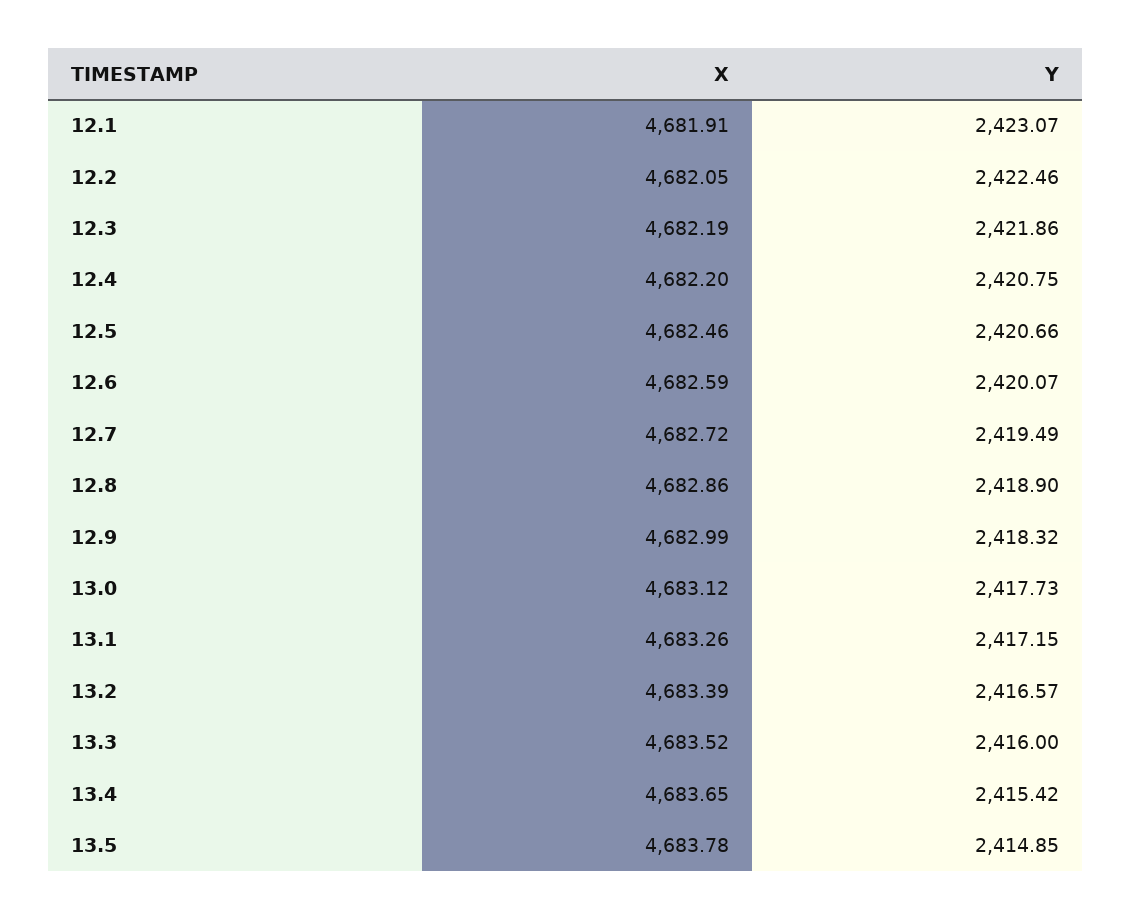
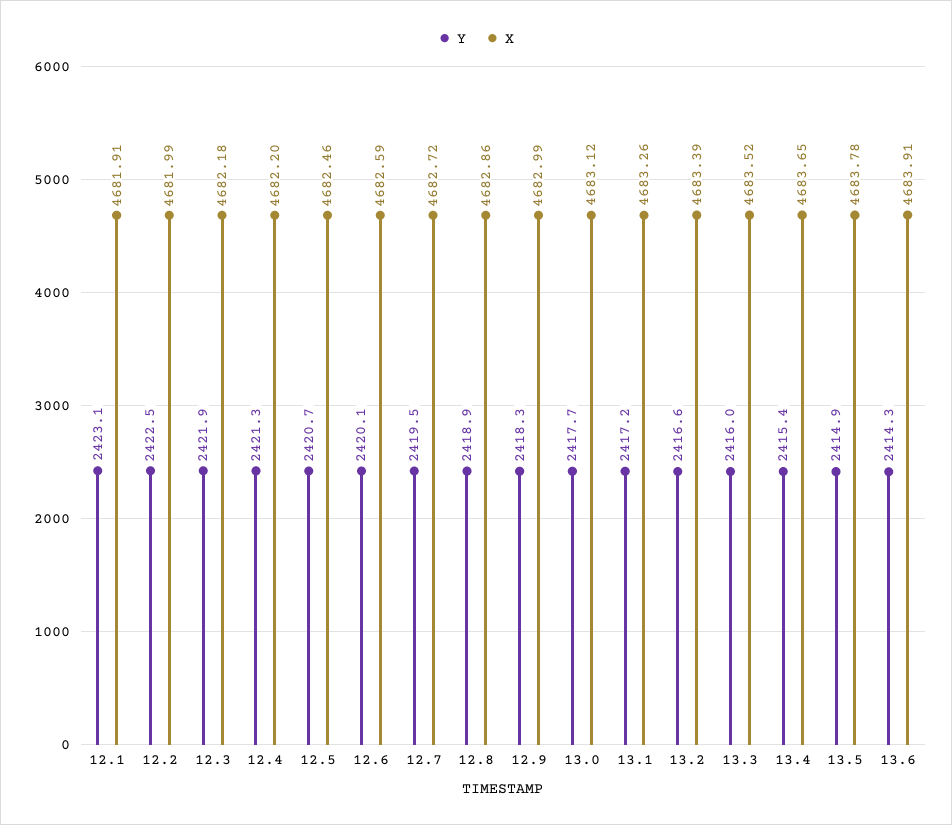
X, 12.2: 4682.05 -> 4681.99
X, 12.3: 4682.19 -> 4682.18
Y, 12.4: 2420.75 -> 2421.3
Y, 13.6: none -> 2414.3
X, 13.6: none -> 4683.91

